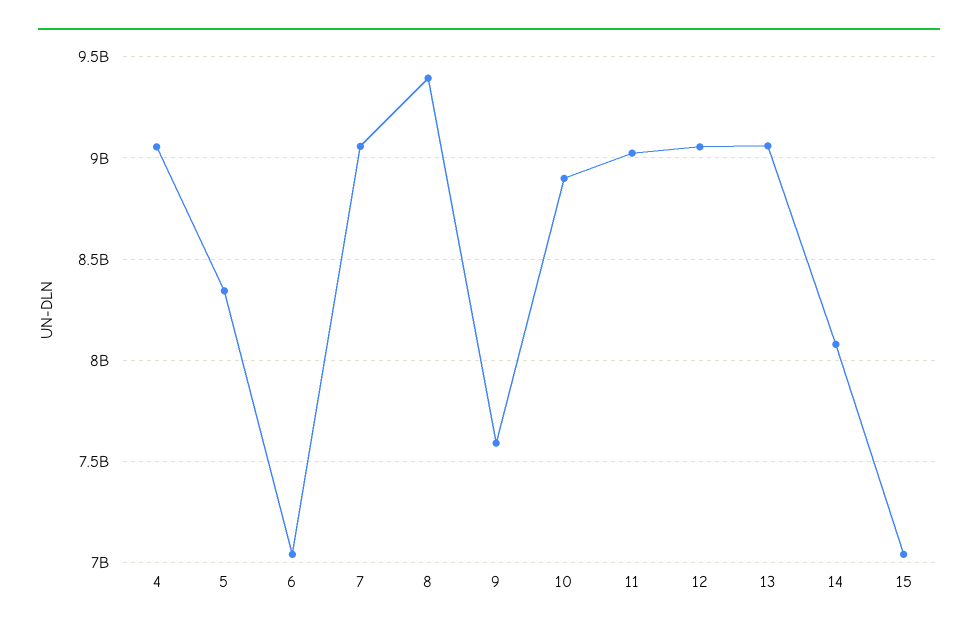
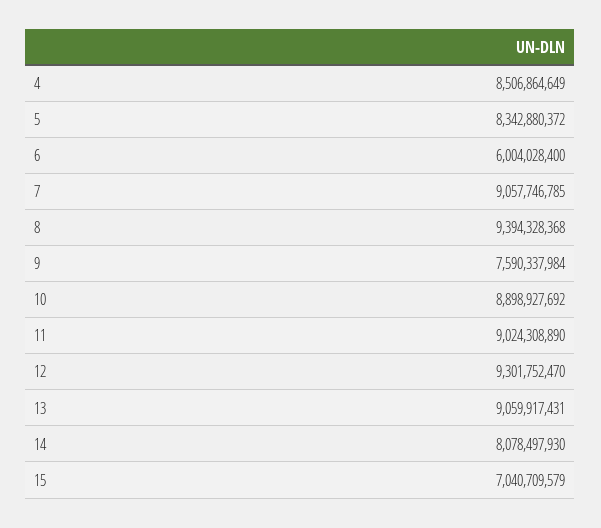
4: 9050000000 -> 8506864649
6: 7050000000 -> 6004028400
12: 9050000000 -> 9301752470

